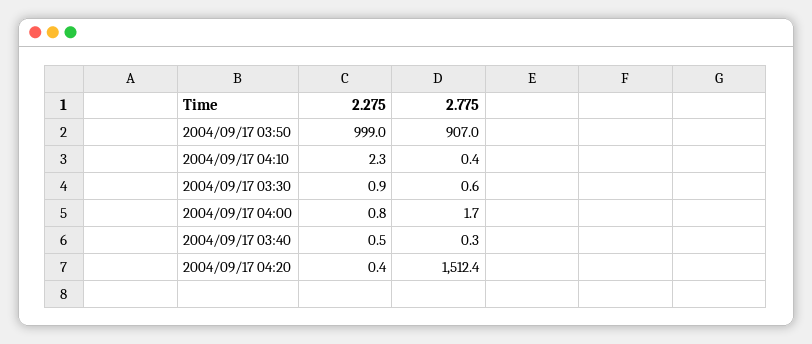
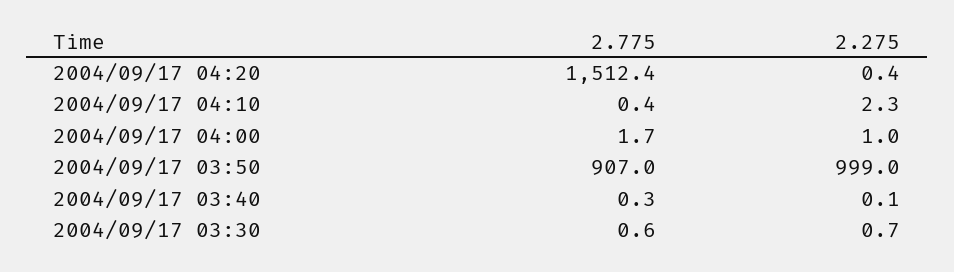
2.275, 2004/09/17 03:30: 0.9 -> 0.7
2.275, 2004/09/17 04:00: 0.8 -> 1
2.275, 2004/09/17 03:40: 0.5 -> 0.1

